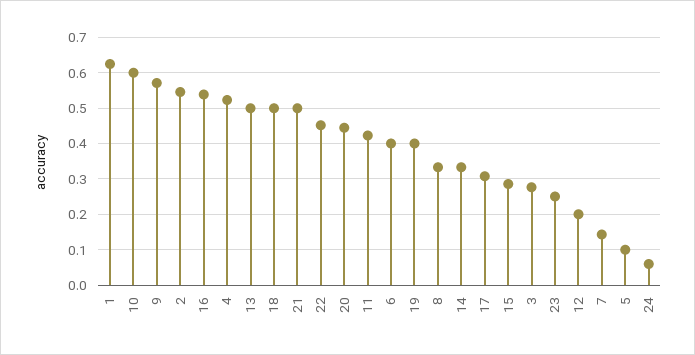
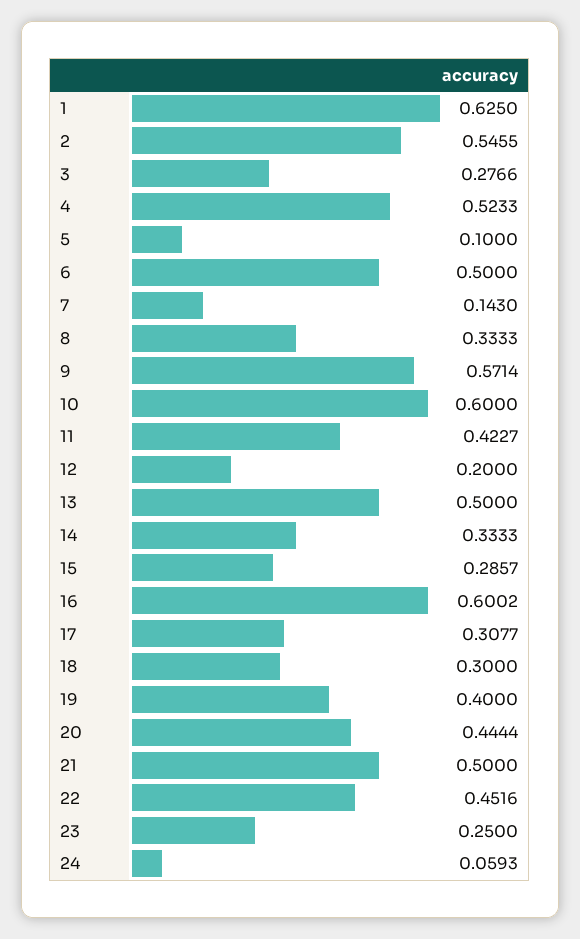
16: 0.54 -> 0.6002
18: 0.5 -> 0.3
6: 0.4 -> 0.5

